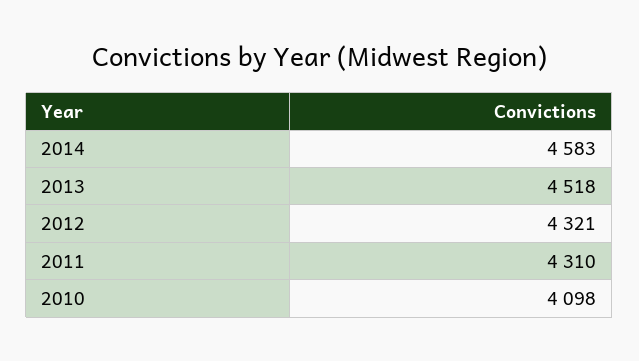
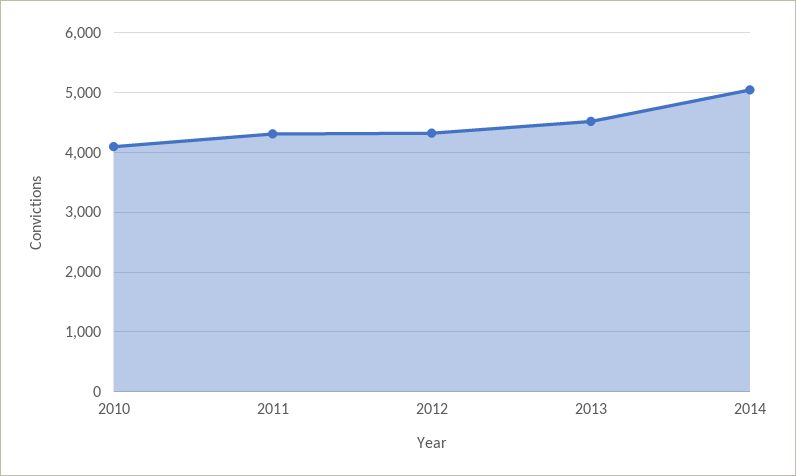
2014: 4583 -> 5000

